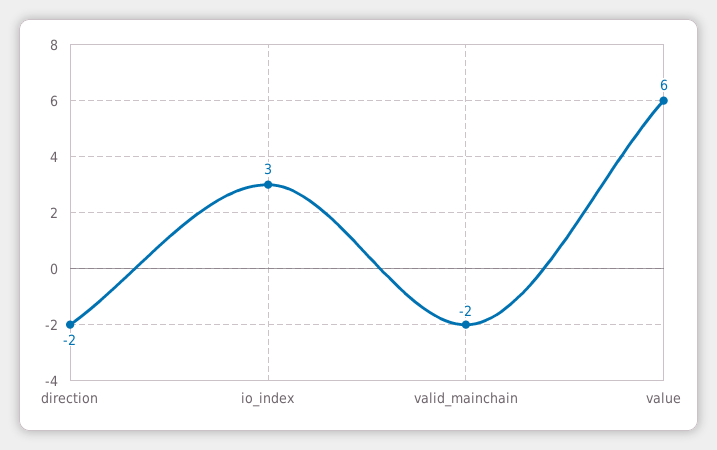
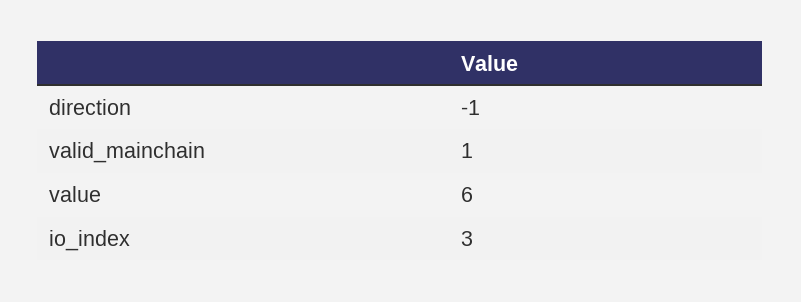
direction: -2 -> -1
valid_mainchain: -2 -> 1

